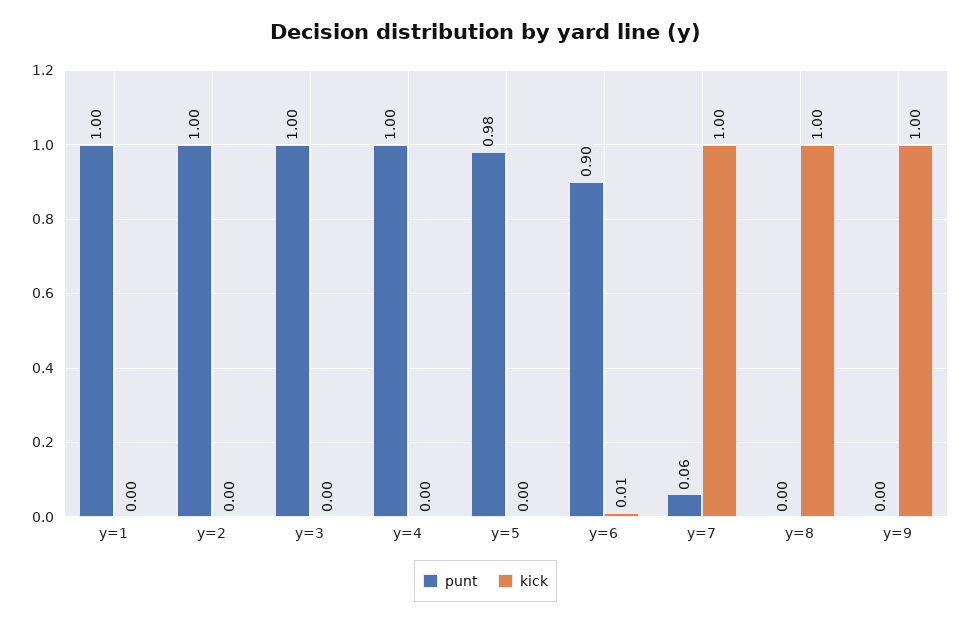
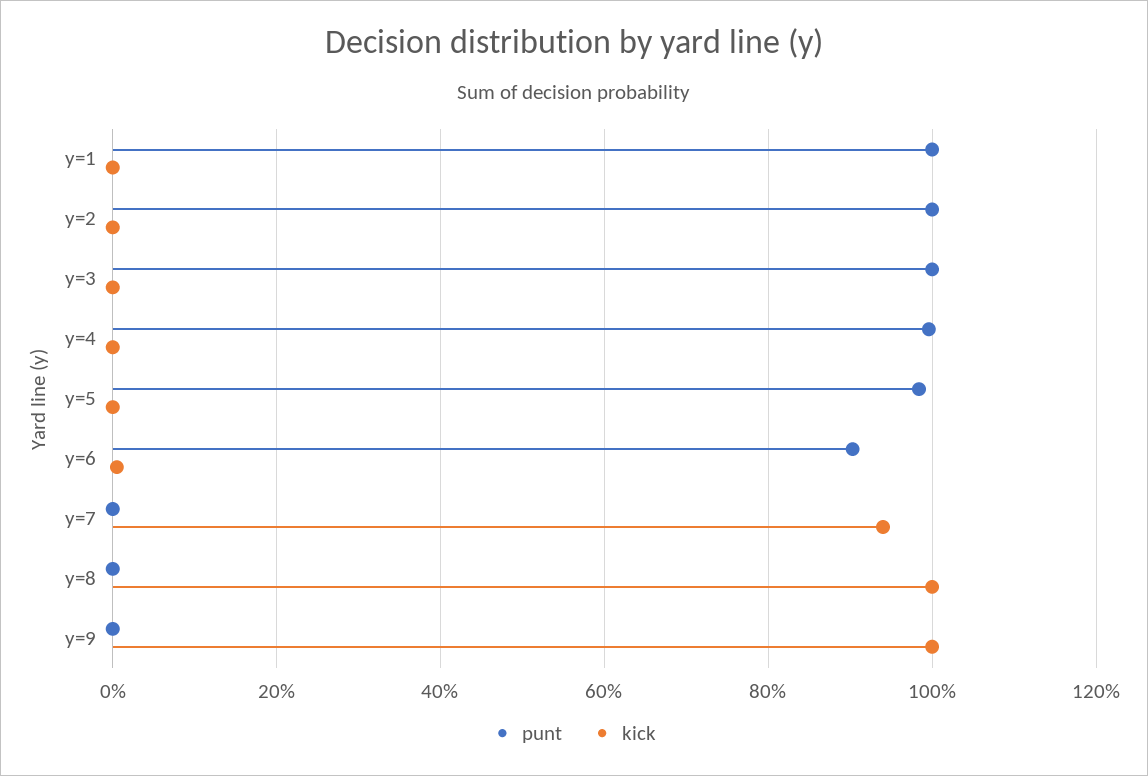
punt, y=7: 0.06 -> 0
kick, y=7: 1 -> 0.94

